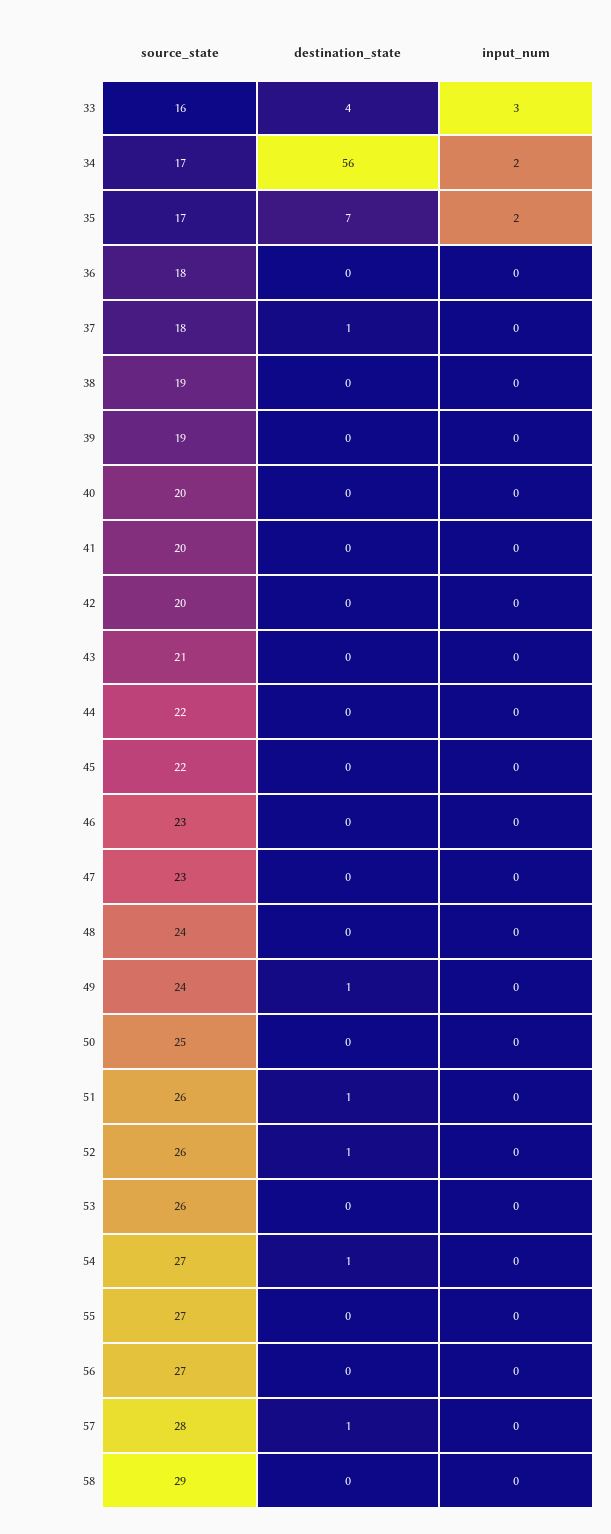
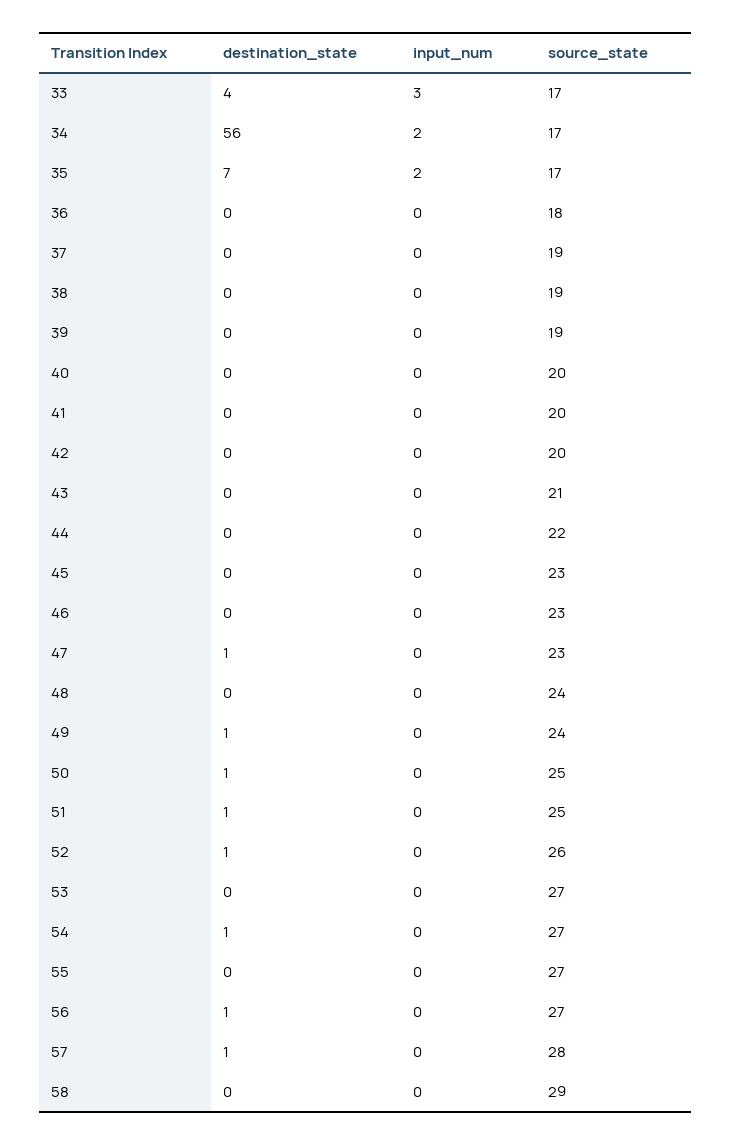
source_state, 33: 16 -> 17
source_state, 37: 18 -> 19
destination_state, 37: 1 -> 0
source_state, 45: 22 -> 23
destination_state, 47: 0 -> 1
destination_state, 50: 0 -> 1
source_state, 51: 26 -> 25
source_state, 53: 26 -> 27
destination_state, 56: 0 -> 1

